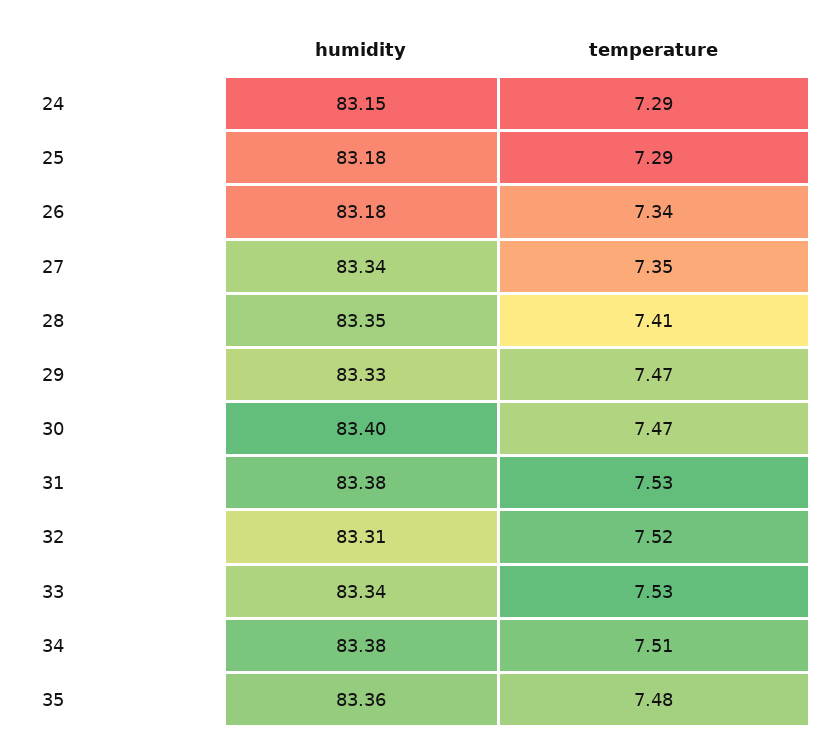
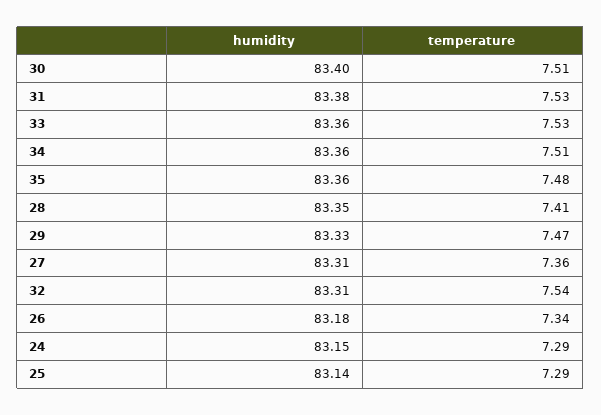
humidity, 25: 83.18 -> 83.14
humidity, 27: 83.34 -> 83.31
temperature, 27: 7.35 -> 7.36
temperature, 30: 7.47 -> 7.51
temperature, 32: 7.52 -> 7.54
humidity, 33: 83.34 -> 83.36
humidity, 34: 83.38 -> 83.36

